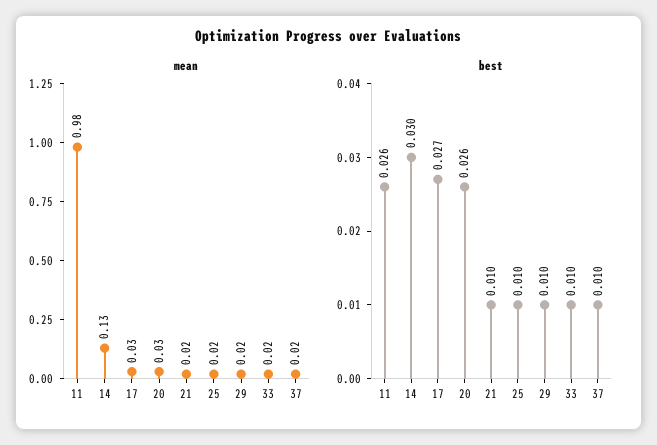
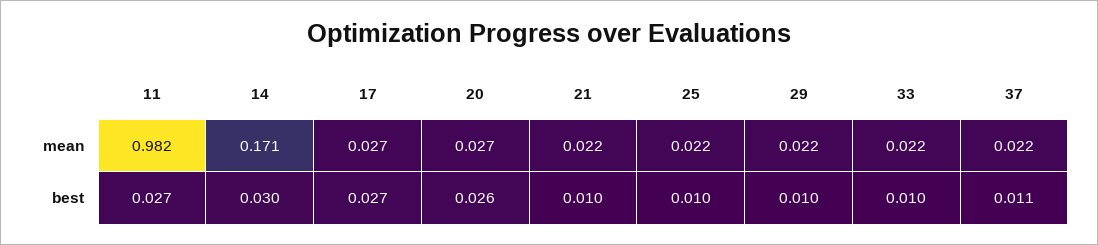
mean, 14: 0.13 -> 0.171
best, 11: 0.026 -> 0.027
best, 37: 0.01 -> 0.011

